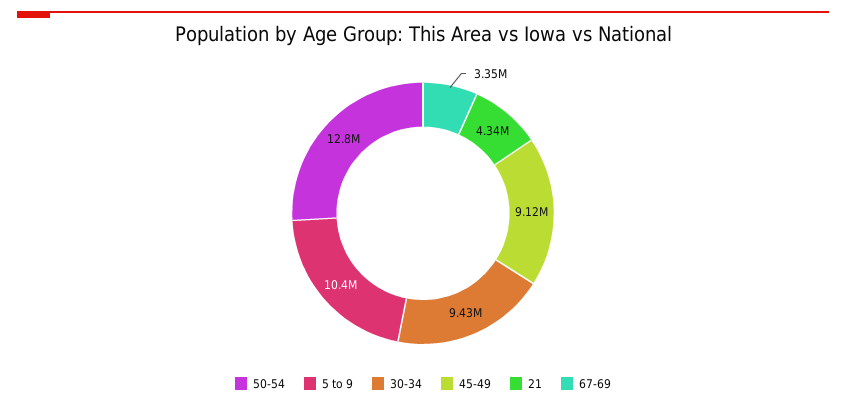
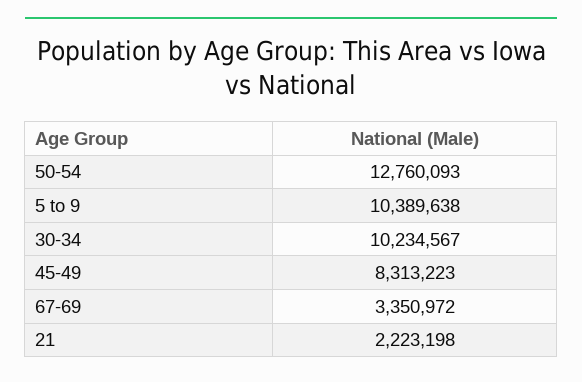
30-34: 9430000 -> 10234567
45-49: 9120000 -> 8313223
21: 4340000 -> 2223198

